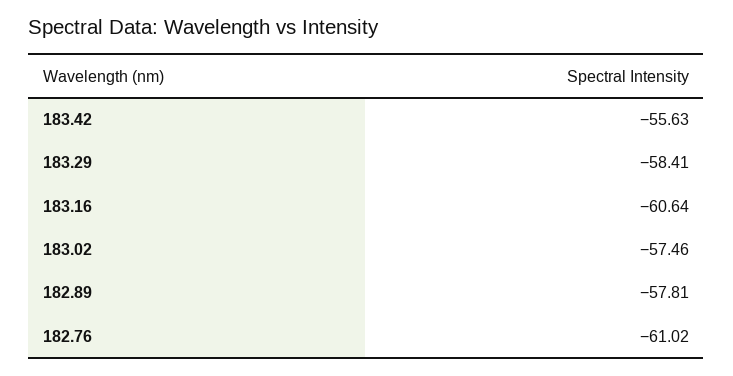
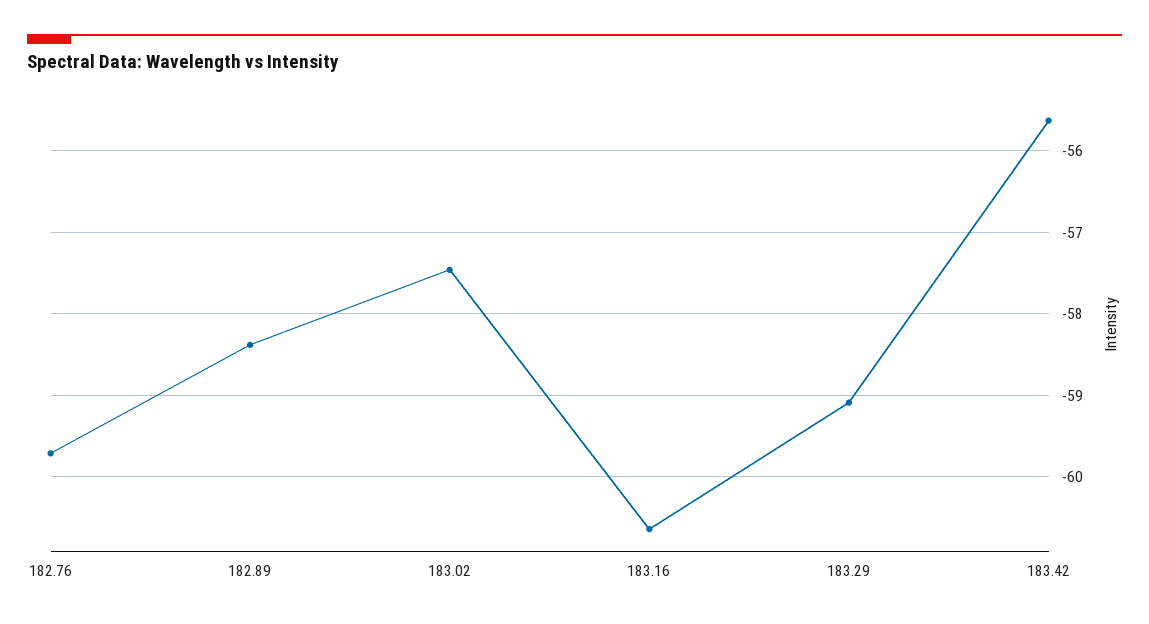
183.29: -58.41 -> -59.1
182.89: -57.81 -> -58.4
182.76: -61.02 -> -59.7

